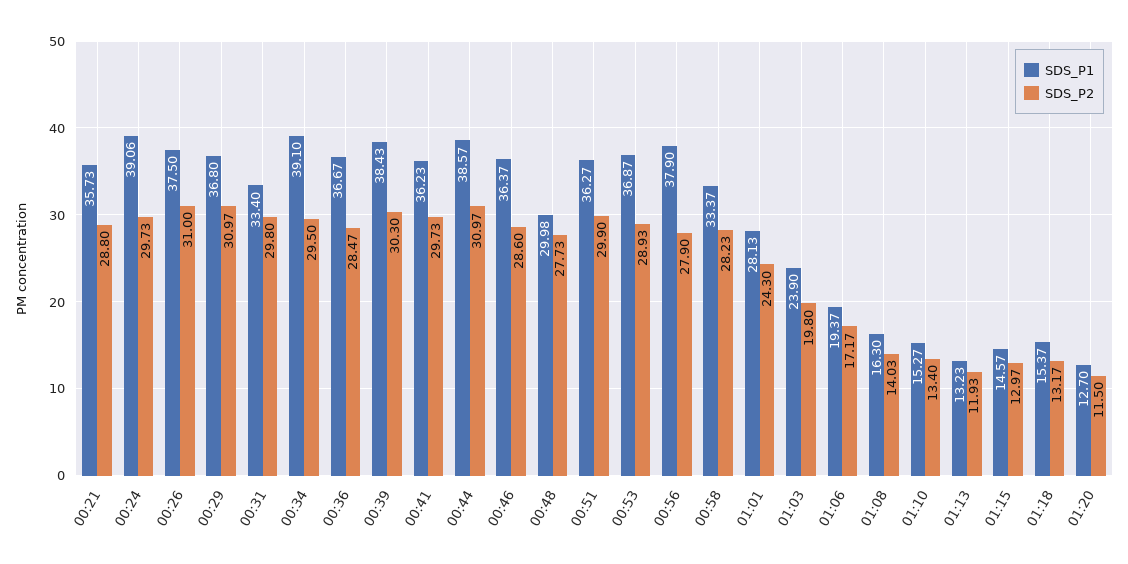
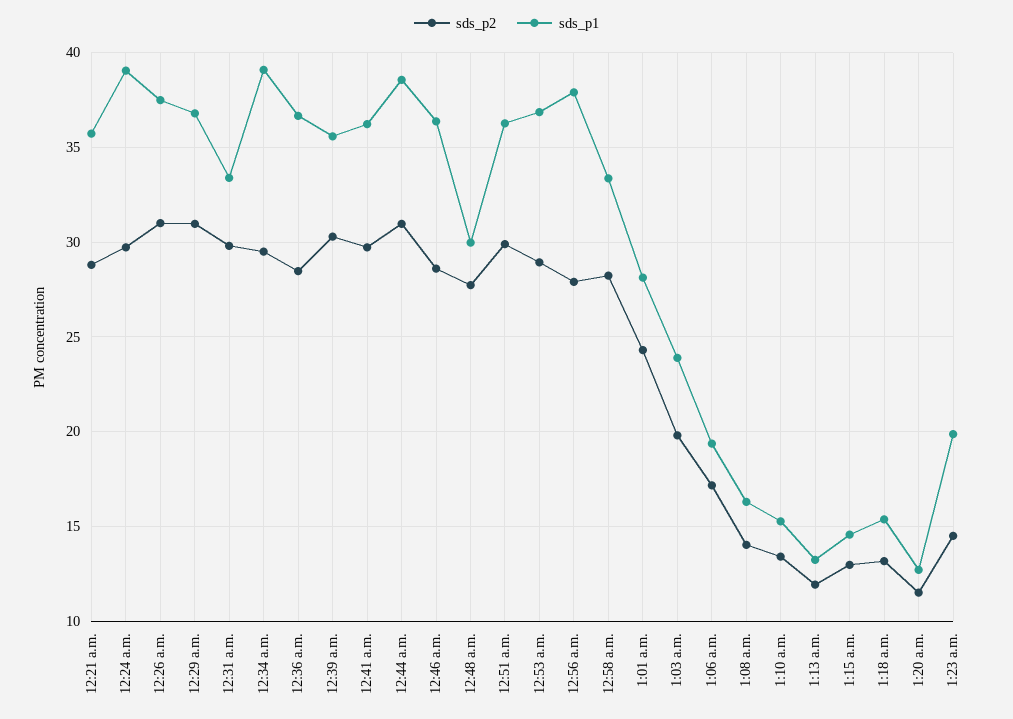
SDS_P1, 00:39: 38.43 -> 35.5
SDS_P2, 1:23 a.m.: none -> 14.5
SDS_P1, 1:23 a.m.: none -> 20

